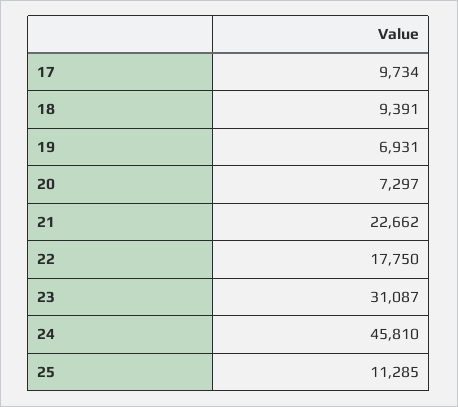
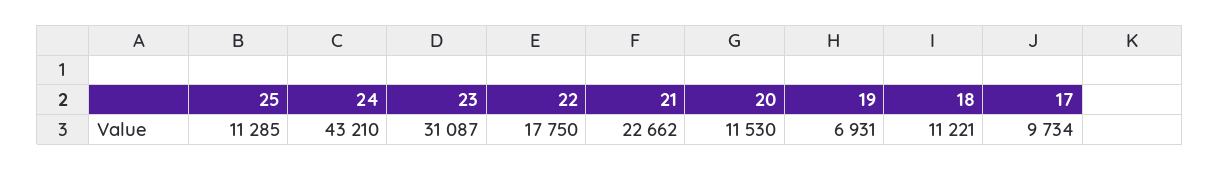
18: 9391 -> 11221
20: 7297 -> 11530
24: 45810 -> 43210

